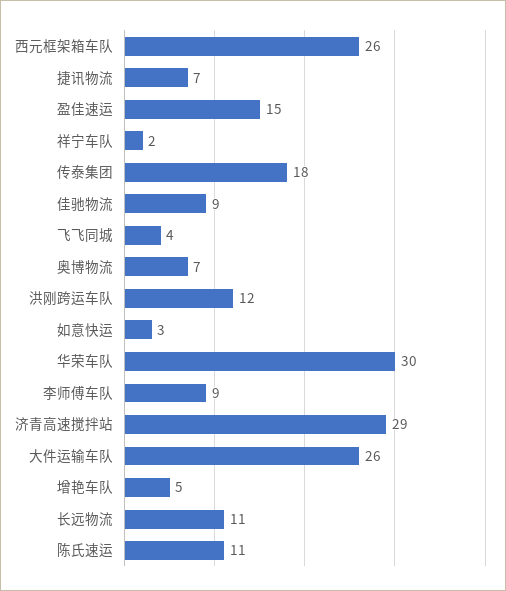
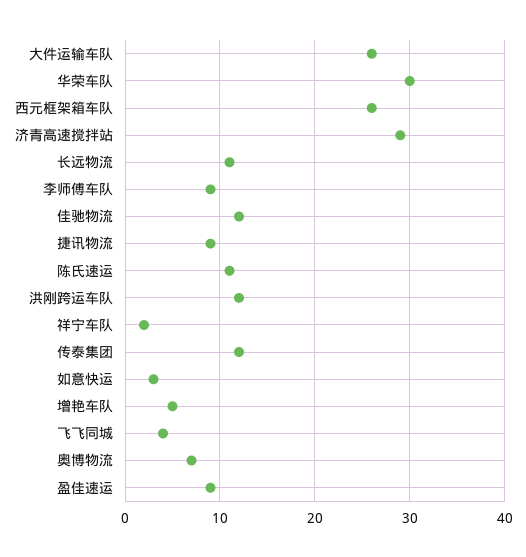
捷讯物流: 7 -> 9
盈佳速运: 15 -> 9
传泰集团: 18 -> 12
佳驰物流: 9 -> 12

